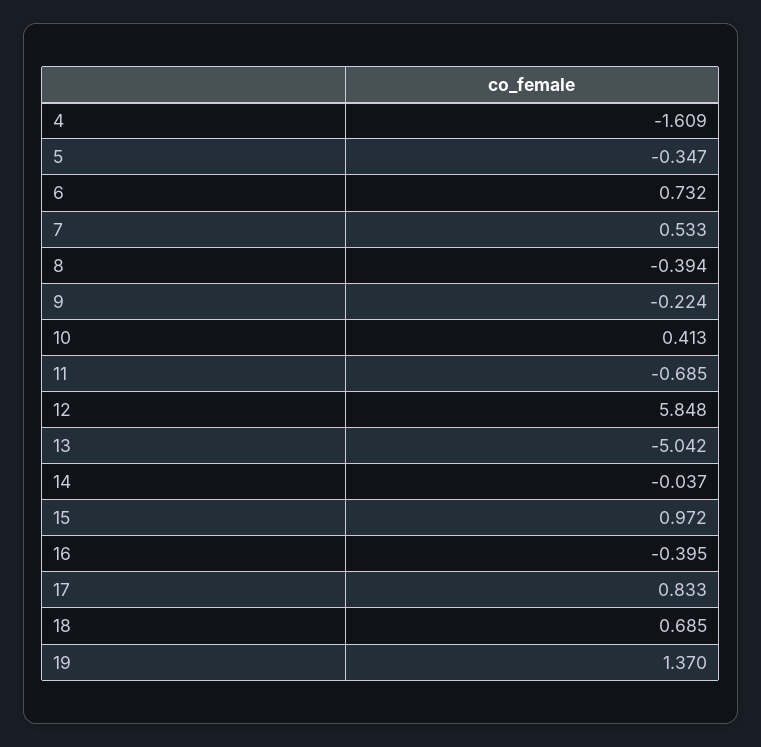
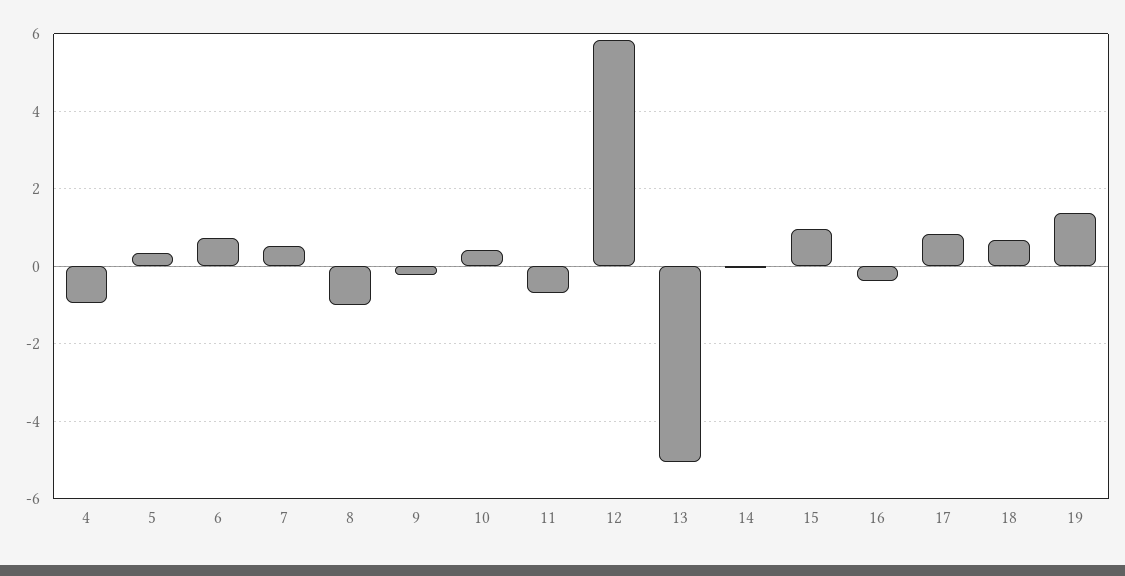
4: -1.609 -> -1
5: -0.347 -> 0.4
8: -0.394 -> -1

